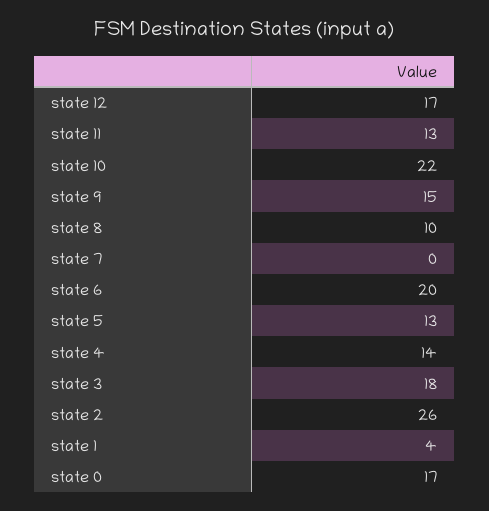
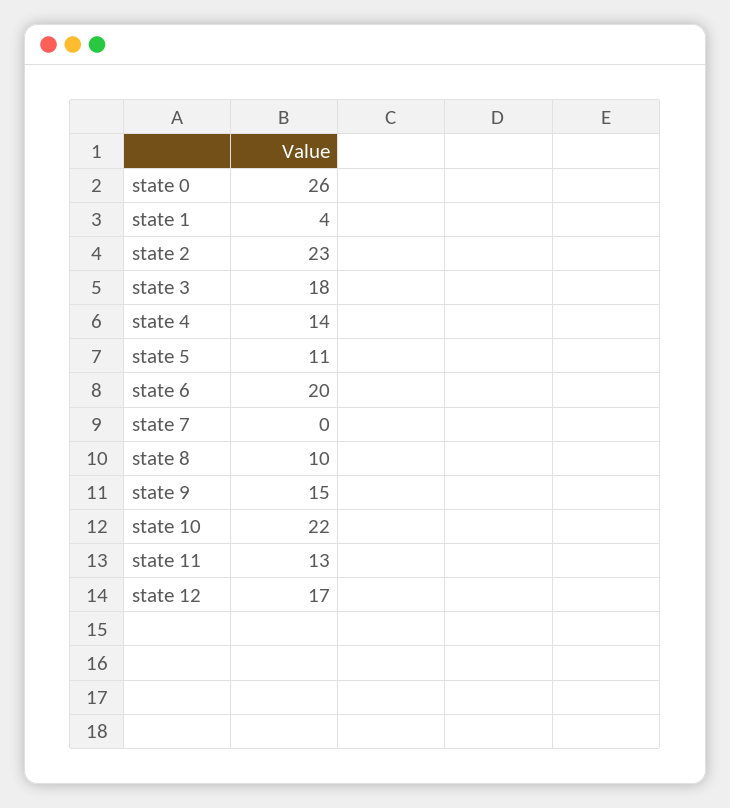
state 5: 13 -> 11
state 2: 26 -> 23
state 0: 17 -> 26

